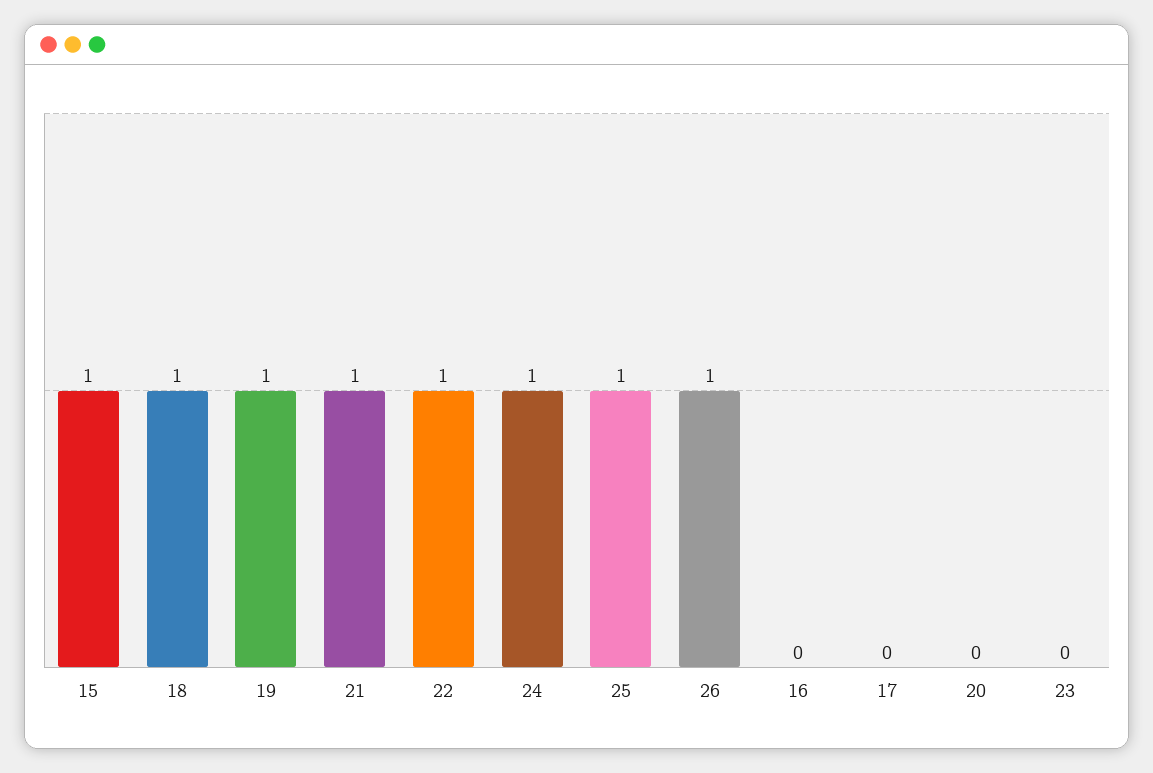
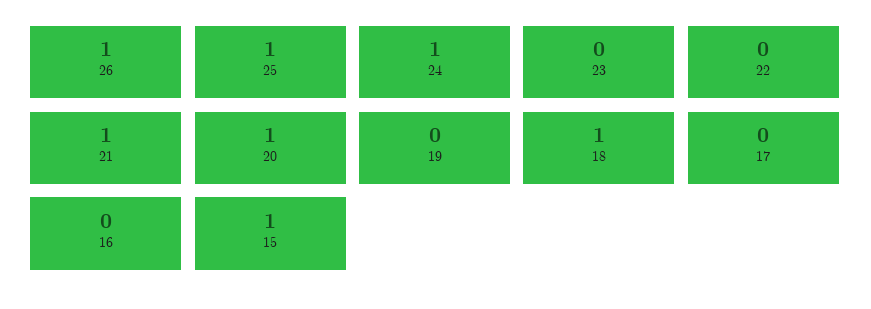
19: 1 -> 0
22: 1 -> 0
20: 0 -> 1

